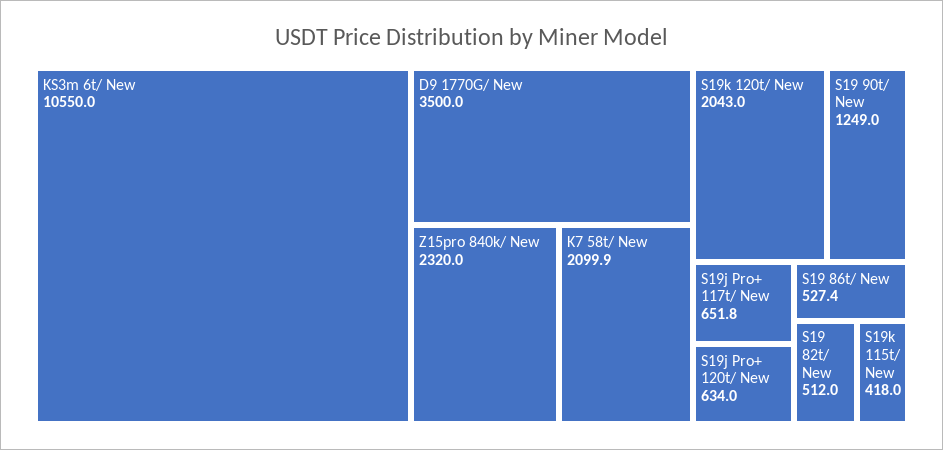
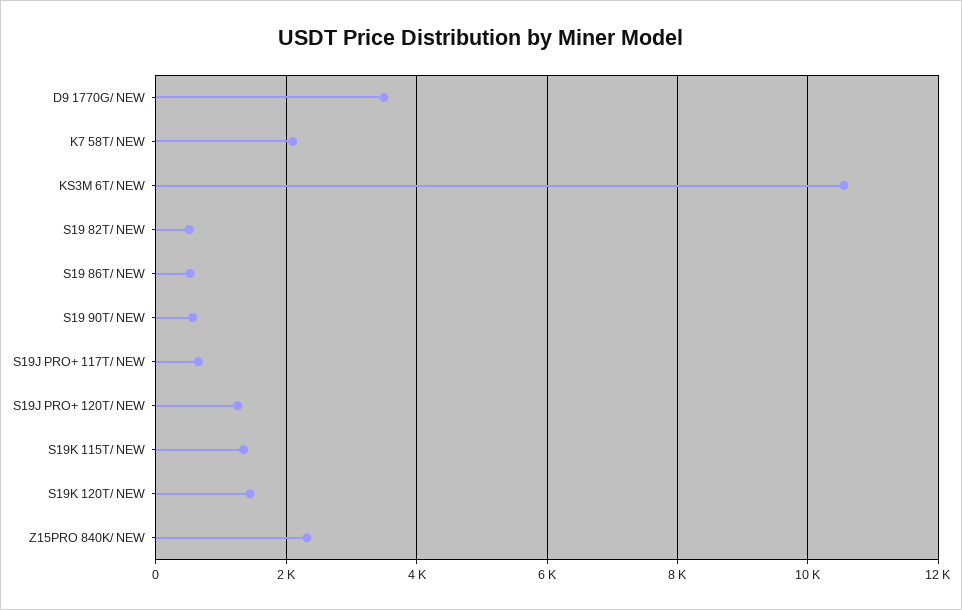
S19k 120t/ New: 2043 -> 1400
S19 90t/ New: 1249 -> 600
S19j Pro+ 120t/ New: 634 -> 1200
S19k 115t/ New: 418 -> 1400

